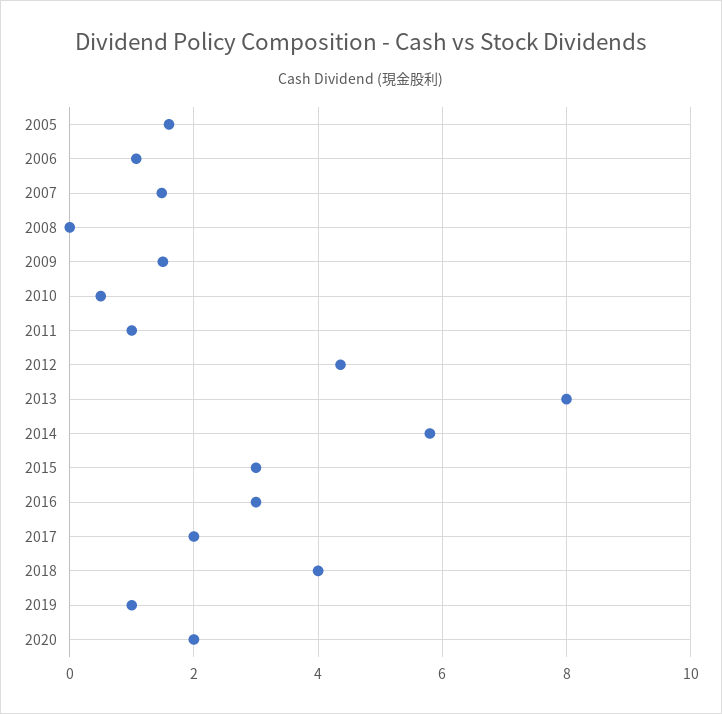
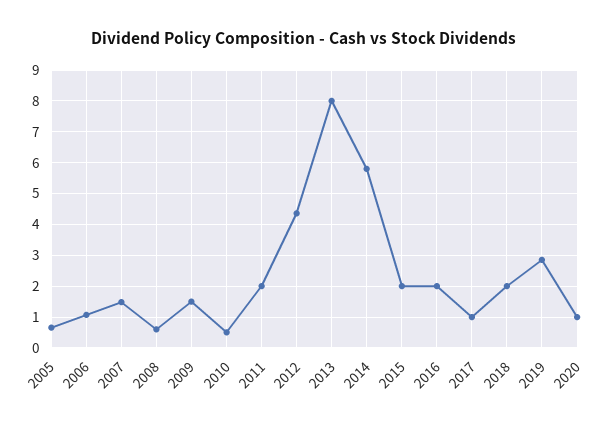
2005: 1.6 -> 0.6
2008: 0 -> 0.6
2011: 1 -> 2
2015: 3 -> 2
2016: 3 -> 2
2017: 2 -> 1
2018: 4 -> 2
2019: 1 -> 2.8
2020: 2 -> 1

